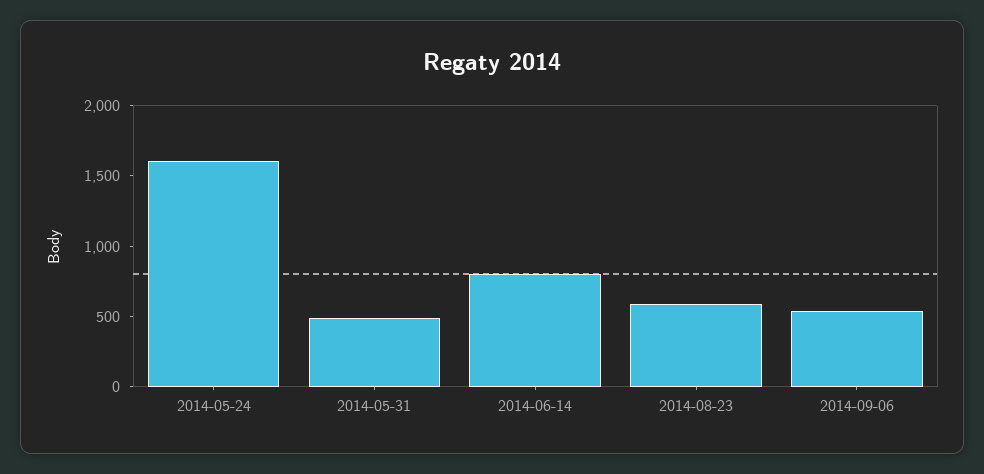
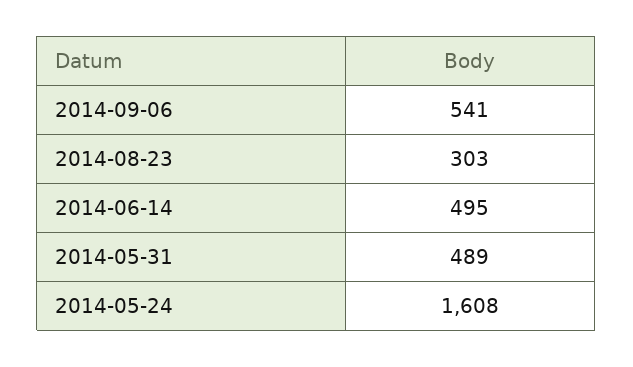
2014-06-14: 800 -> 495
2014-08-23: 600 -> 303

